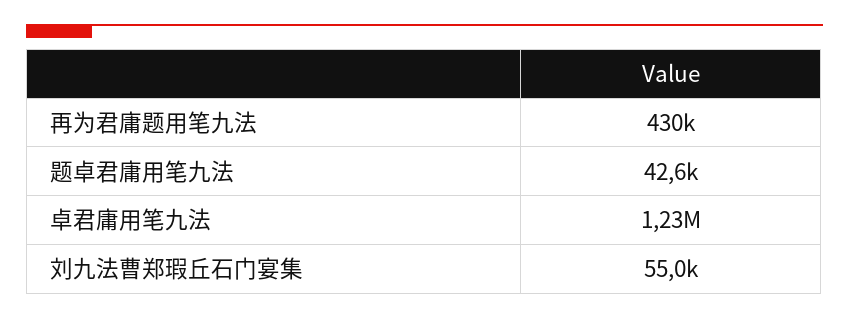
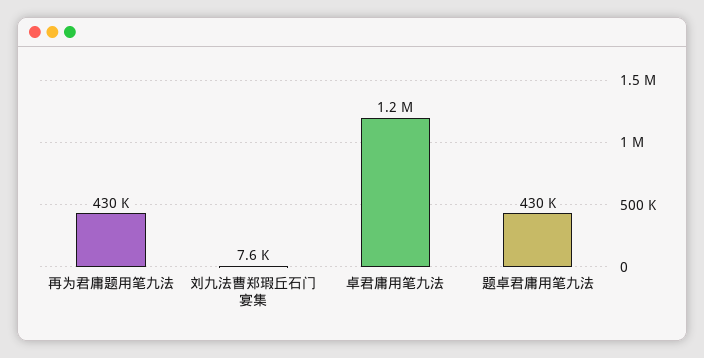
题卓君庸用笔九法: 42600 -> 430000
刘九法曹郑瑕丘石门宴集: 55000 -> 7600

